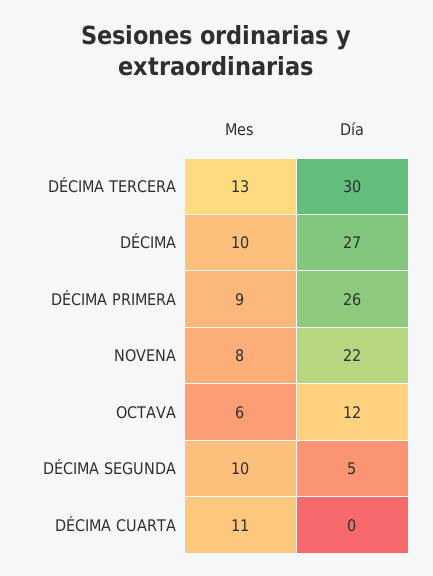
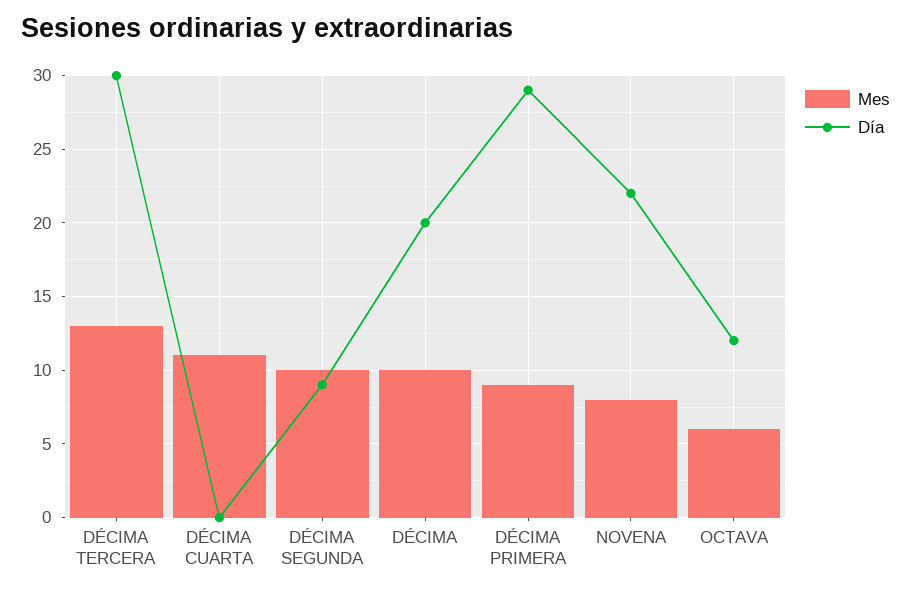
Día, DÉCIMA: 27 -> 20
Día, DÉCIMA PRIMERA: 26 -> 29
Día, DÉCIMA SEGUNDA: 5 -> 9

